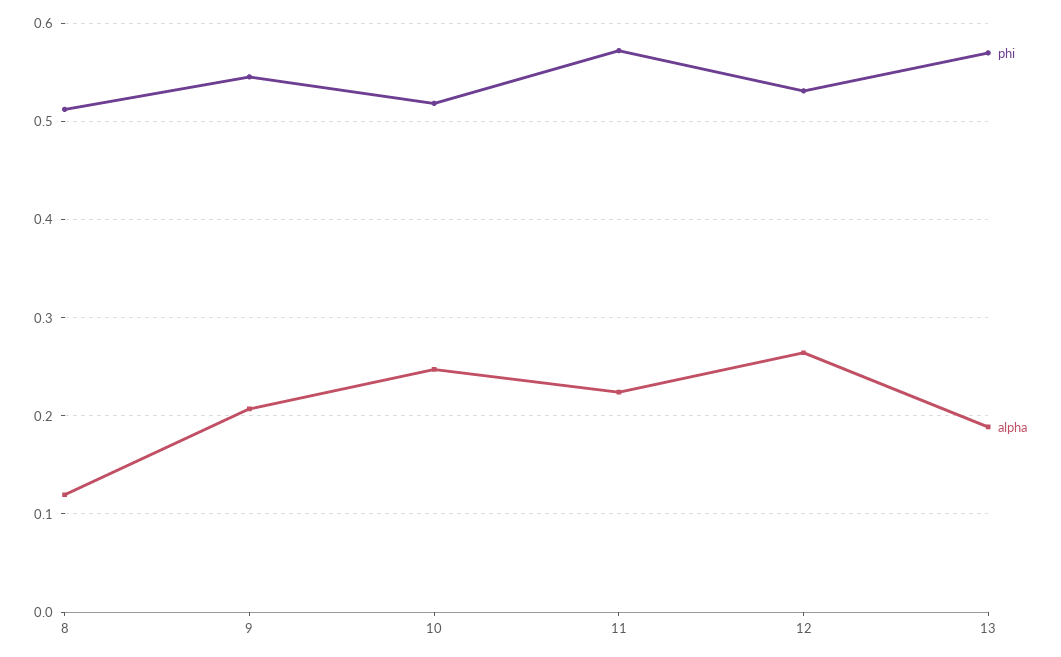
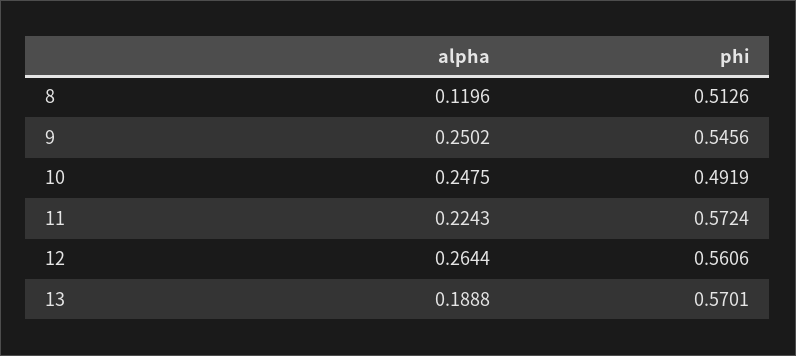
alpha, 9: 0.21 -> 0.2502
phi, 10: 0.52 -> 0.4919
phi, 12: 0.53 -> 0.5606

